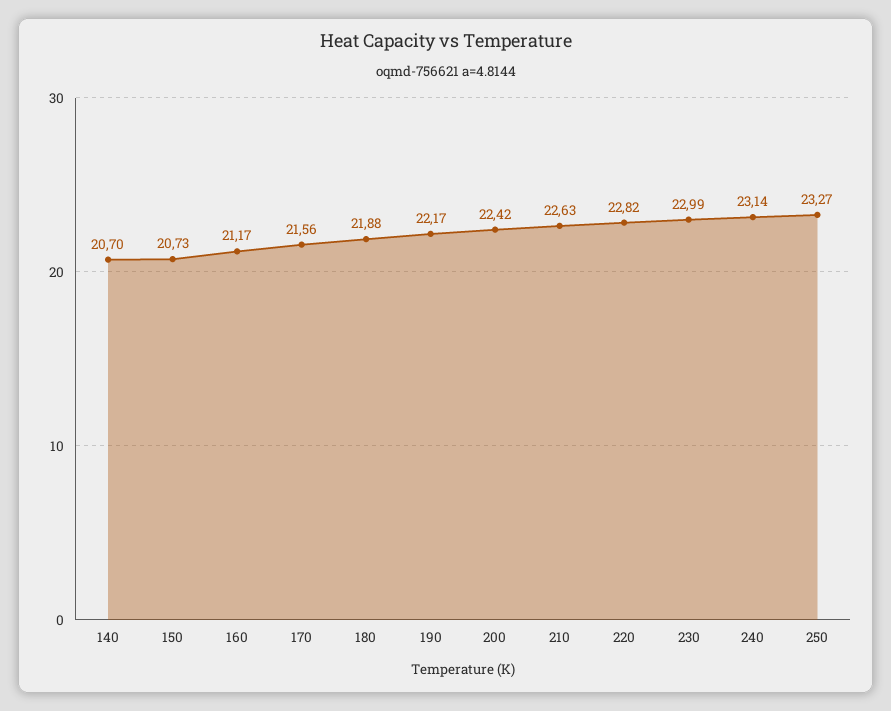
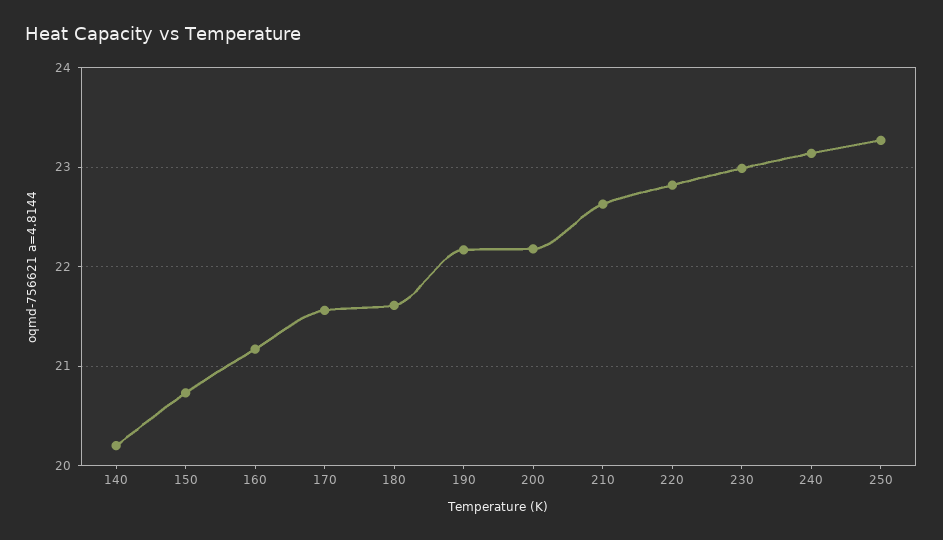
140: 20.7 -> 20.2
180: 21.88 -> 21.6
200: 22.42 -> 22.2

